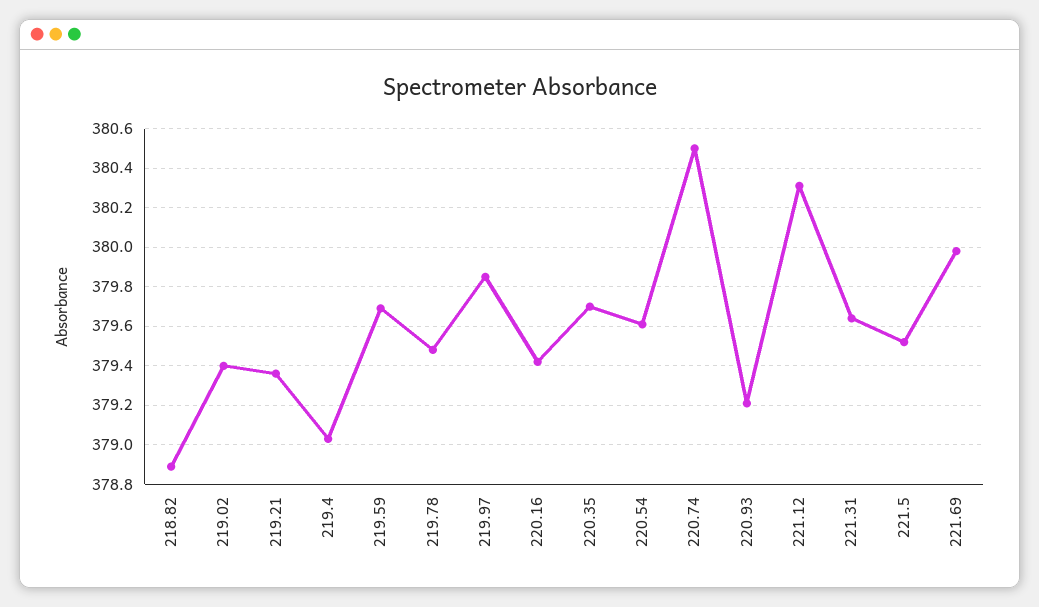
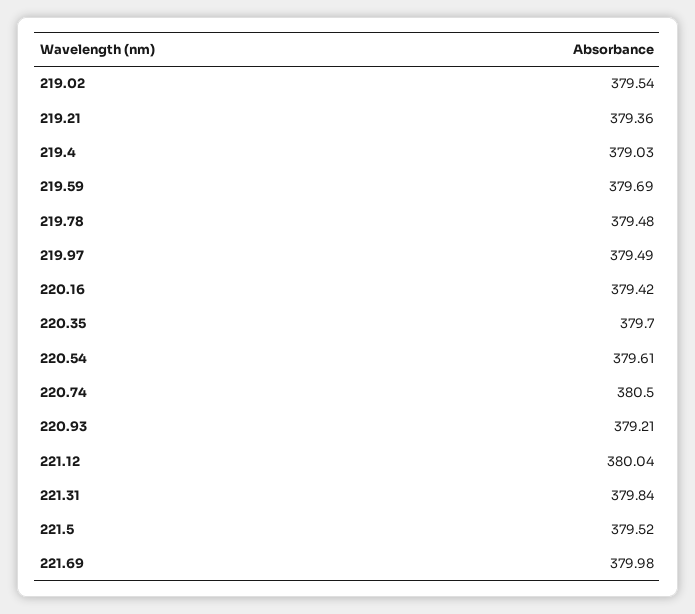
218.82: 378.9 -> none
219.02: 379.4 -> 379.54
219.97: 379.85 -> 379.49
221.12: 380.3 -> 380.04
221.31: 379.65 -> 379.84

